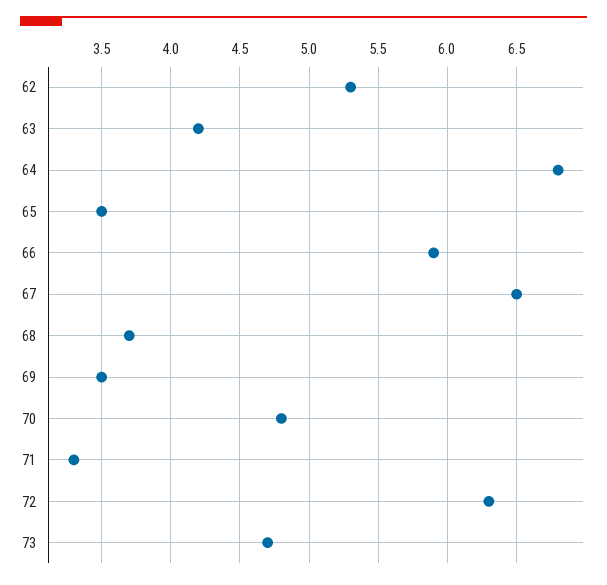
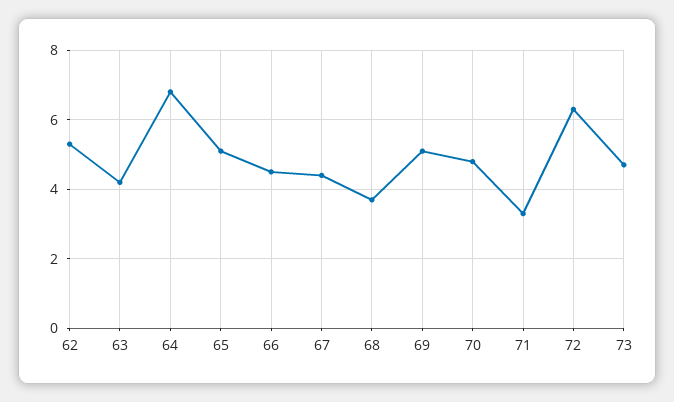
65: 3.5 -> 5
66: 5.9 -> 4.5
67: 6.5 -> 4.5
69: 3.5 -> 5

